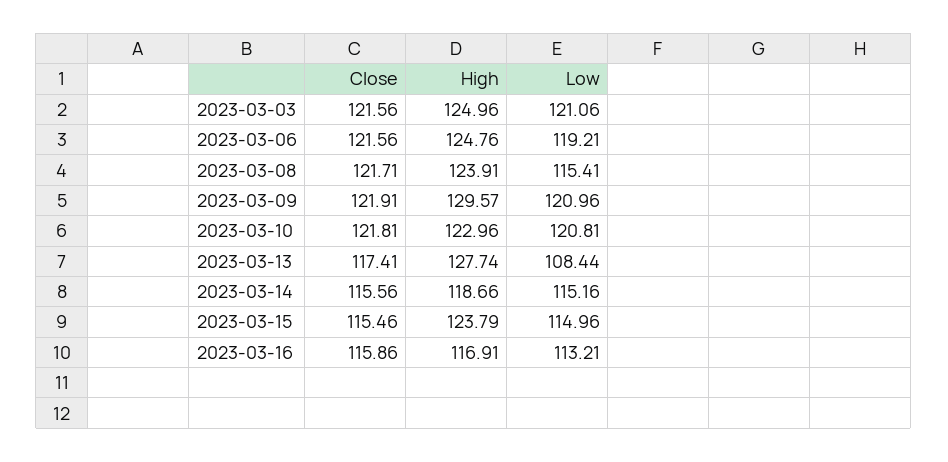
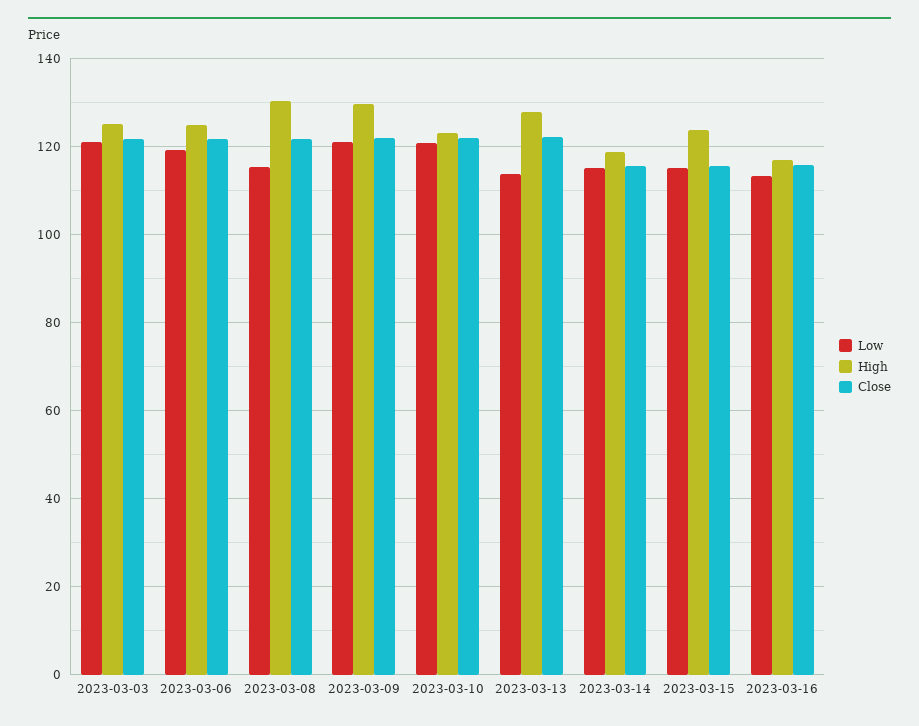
High, 2023-03-08: 123.91 -> 130
Close, 2023-03-13: 117.41 -> 122
Low, 2023-03-13: 108.44 -> 114

